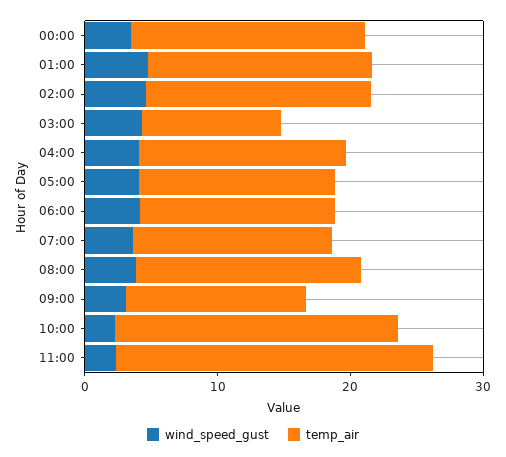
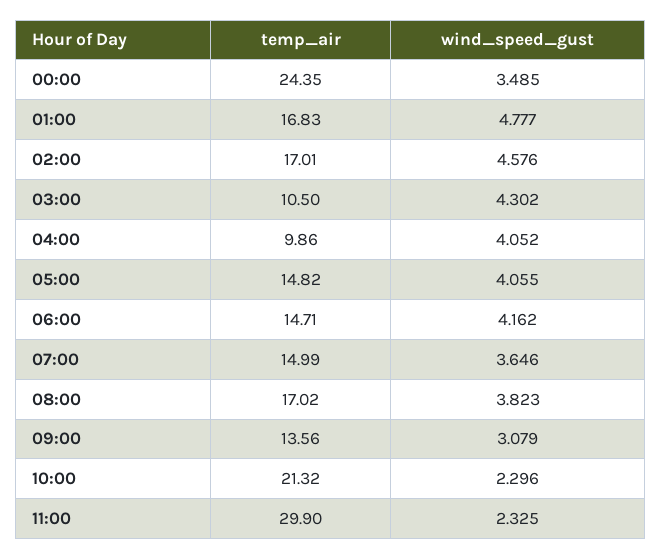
temp_air, 00:00: 18 -> 24.35
temp_air, 04:00: 16 -> 9.86
temp_air, 11:00: 24 -> 29.9

